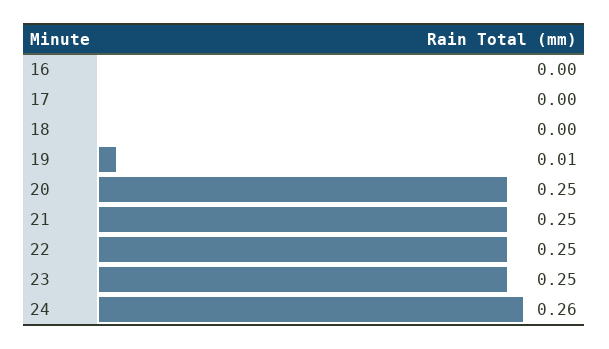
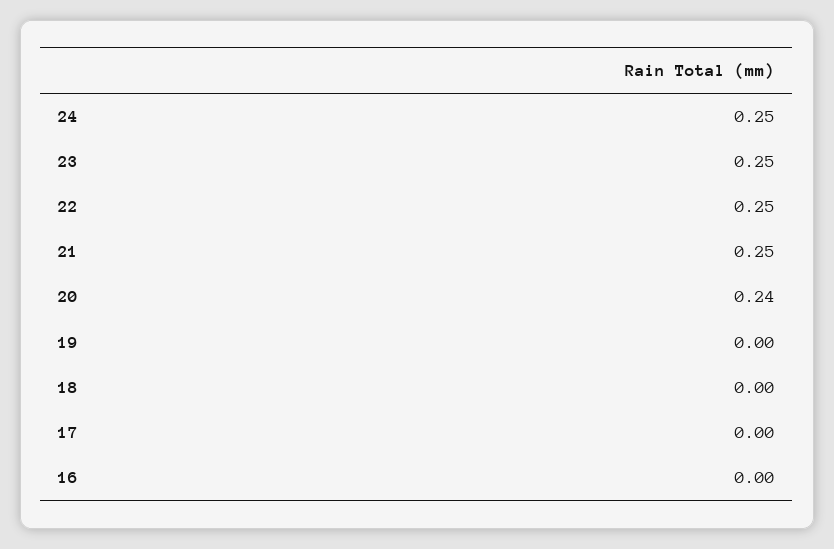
19: 0.01 -> 0
20: 0.25 -> 0.24
24: 0.26 -> 0.25

